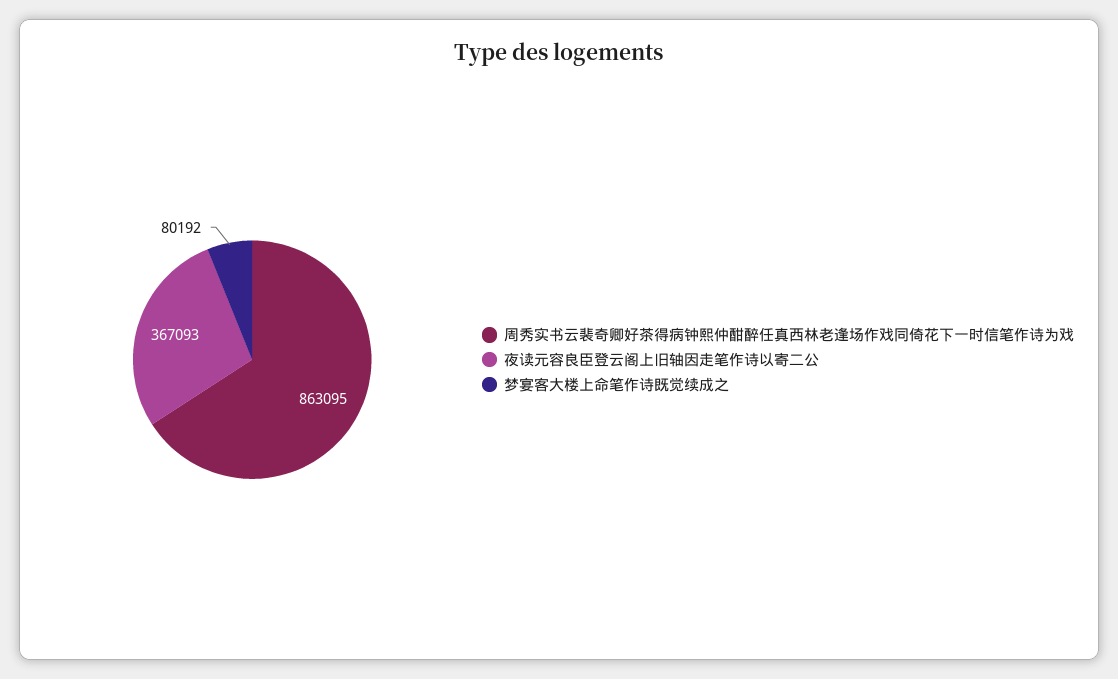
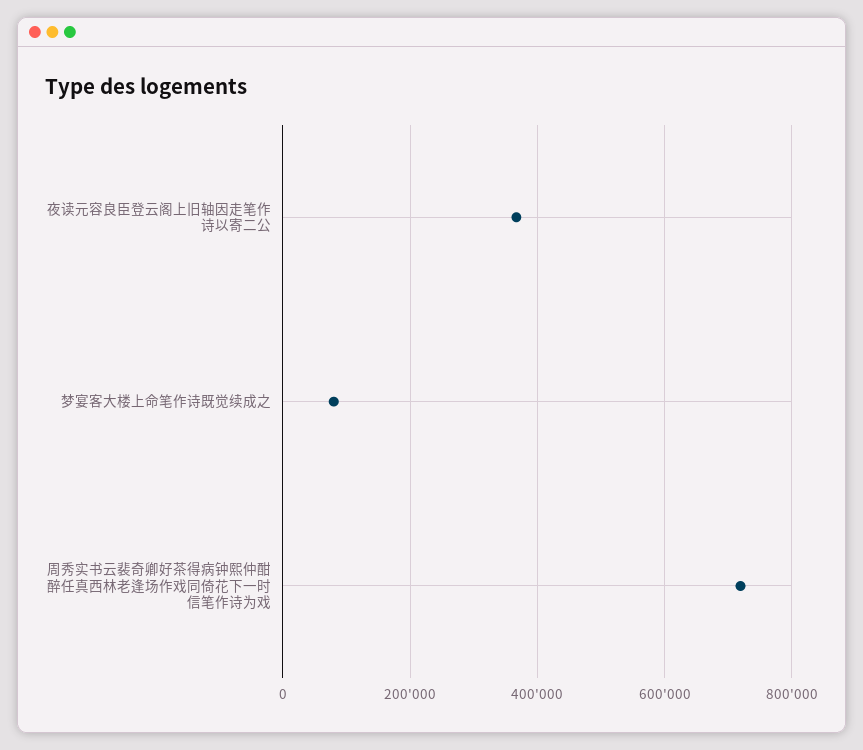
周秀实书云裴奇卿好茶得病钟熙仲酣醉任真西林老逢场作戏同倚花下一时信笔作诗为戏: 863095 -> 720000

